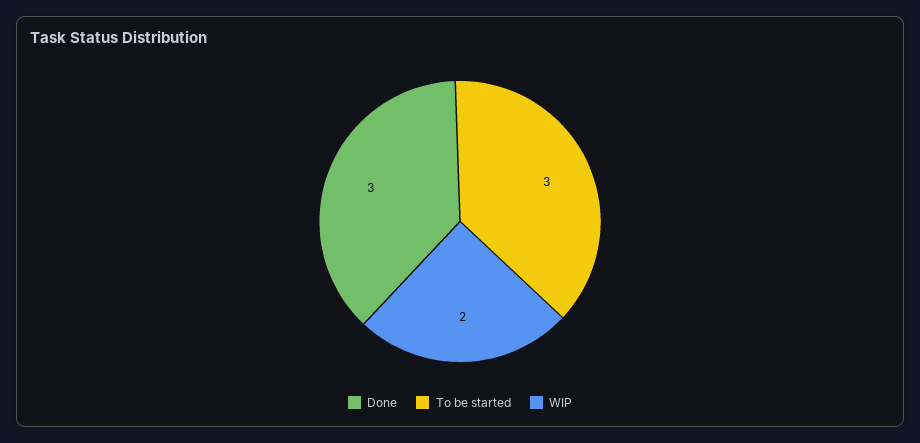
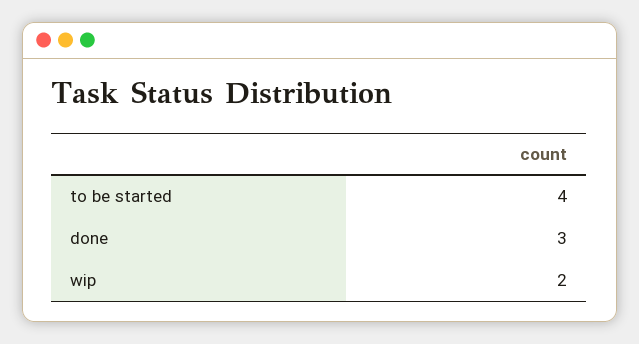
To be started: 3 -> 4

